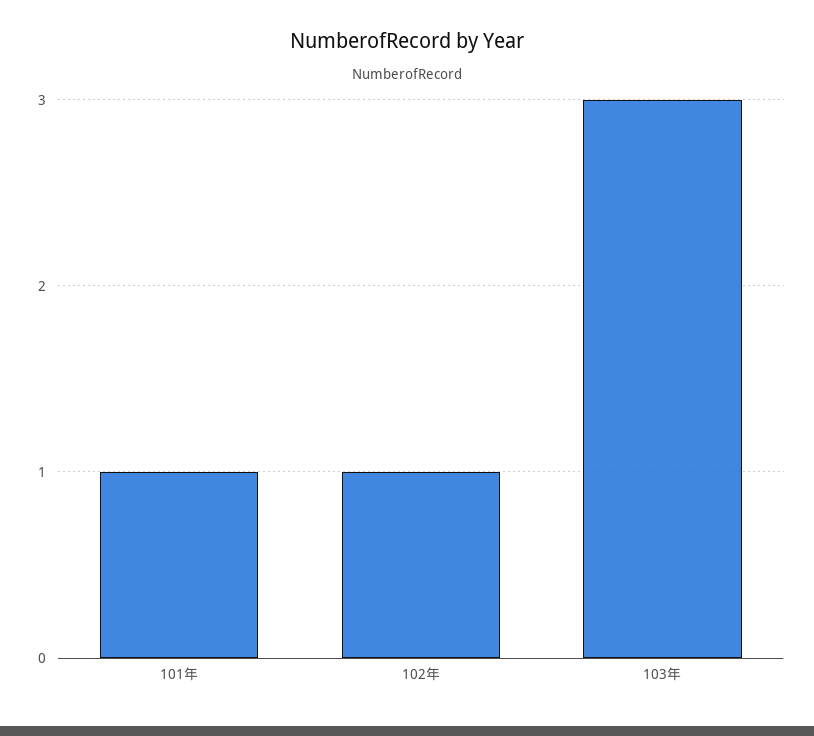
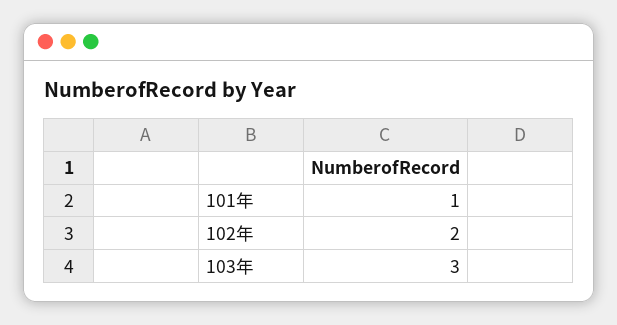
102年: 1 -> 2

